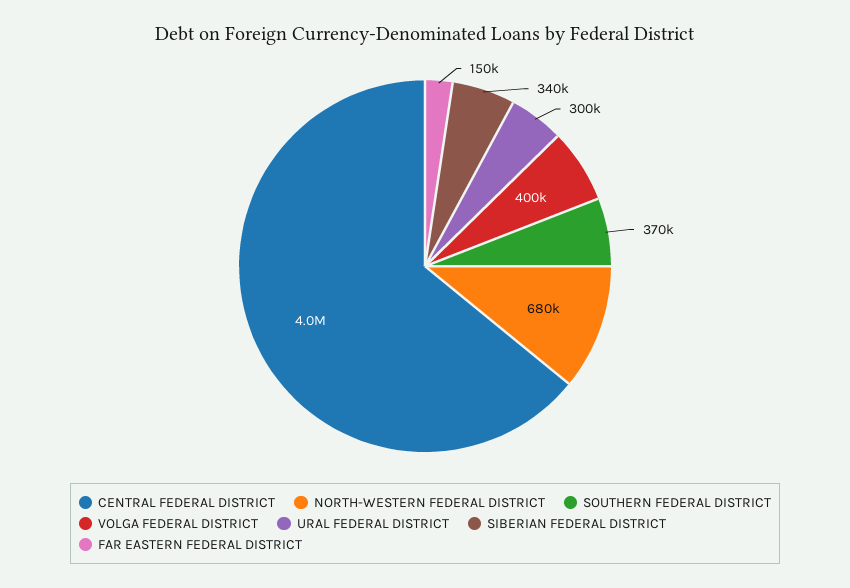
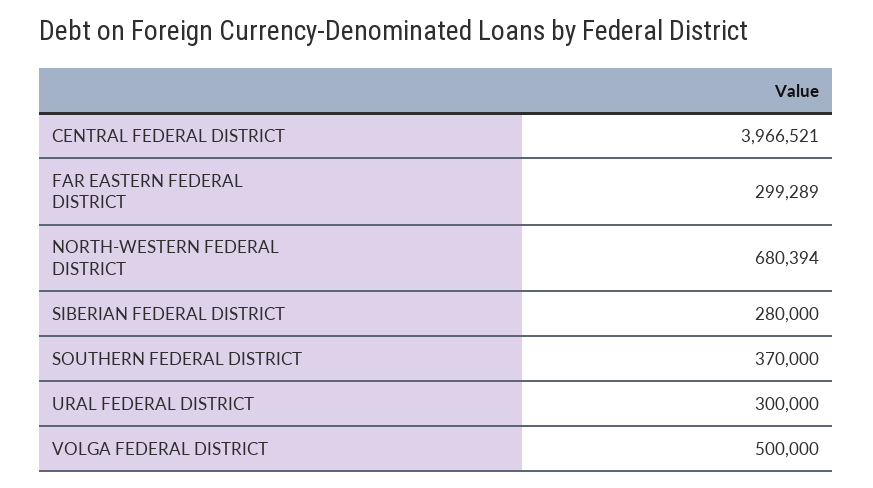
VOLGA FEDERAL DISTRICT: 400000 -> 500000
SIBERIAN FEDERAL DISTRICT: 340000 -> 280000
FAR EASTERN FEDERAL DISTRICT: 150000 -> 299289

